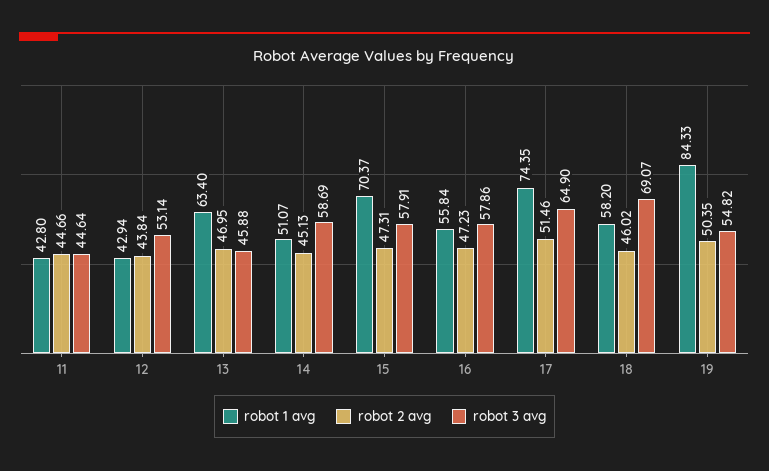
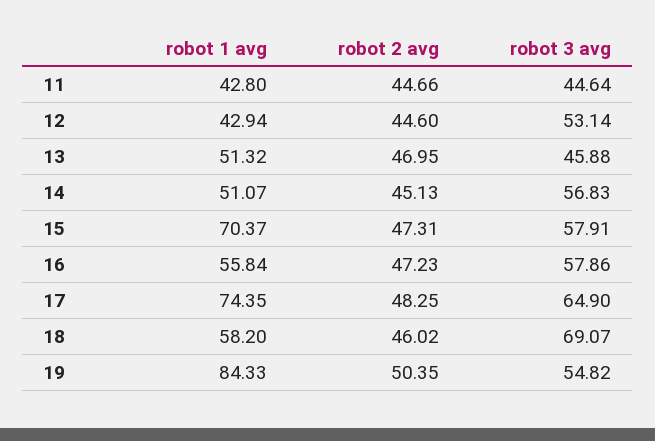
robot 2 avg, 12: 43.84 -> 44.6
robot 1 avg, 13: 63.4 -> 51.32
robot 3 avg, 14: 58.69 -> 56.83
robot 2 avg, 17: 51.46 -> 48.25

